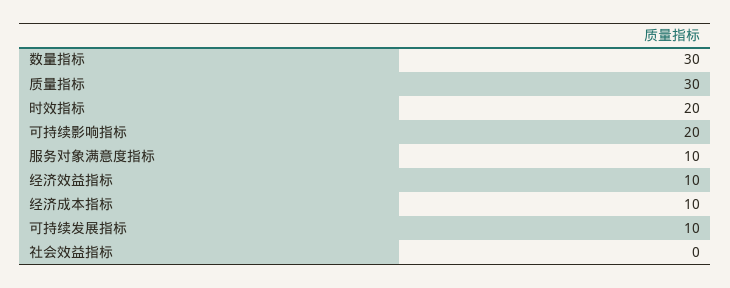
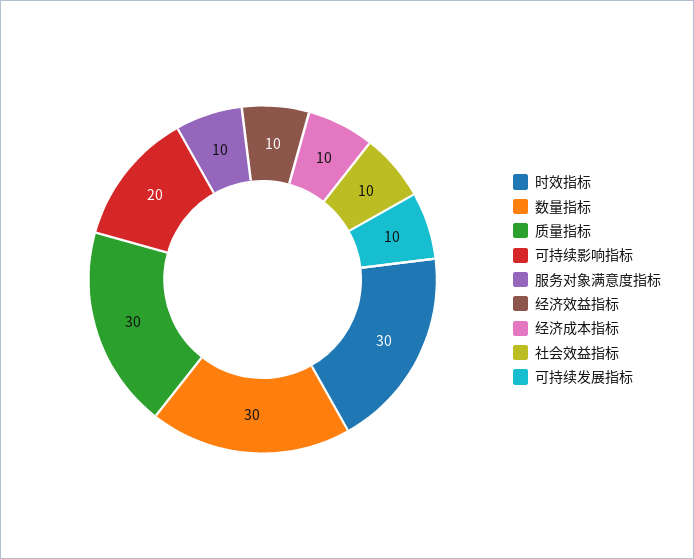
时效指标: 20 -> 30
社会效益指标: 0 -> 10

